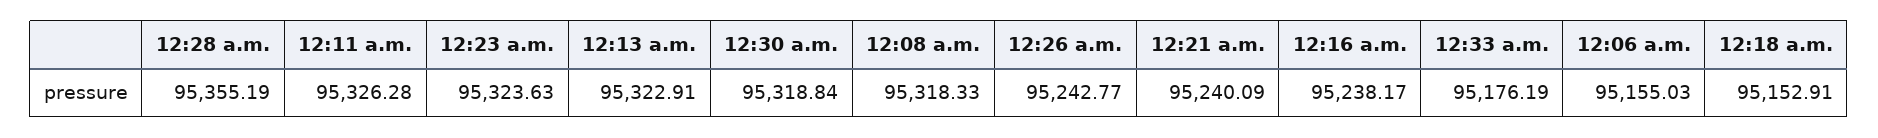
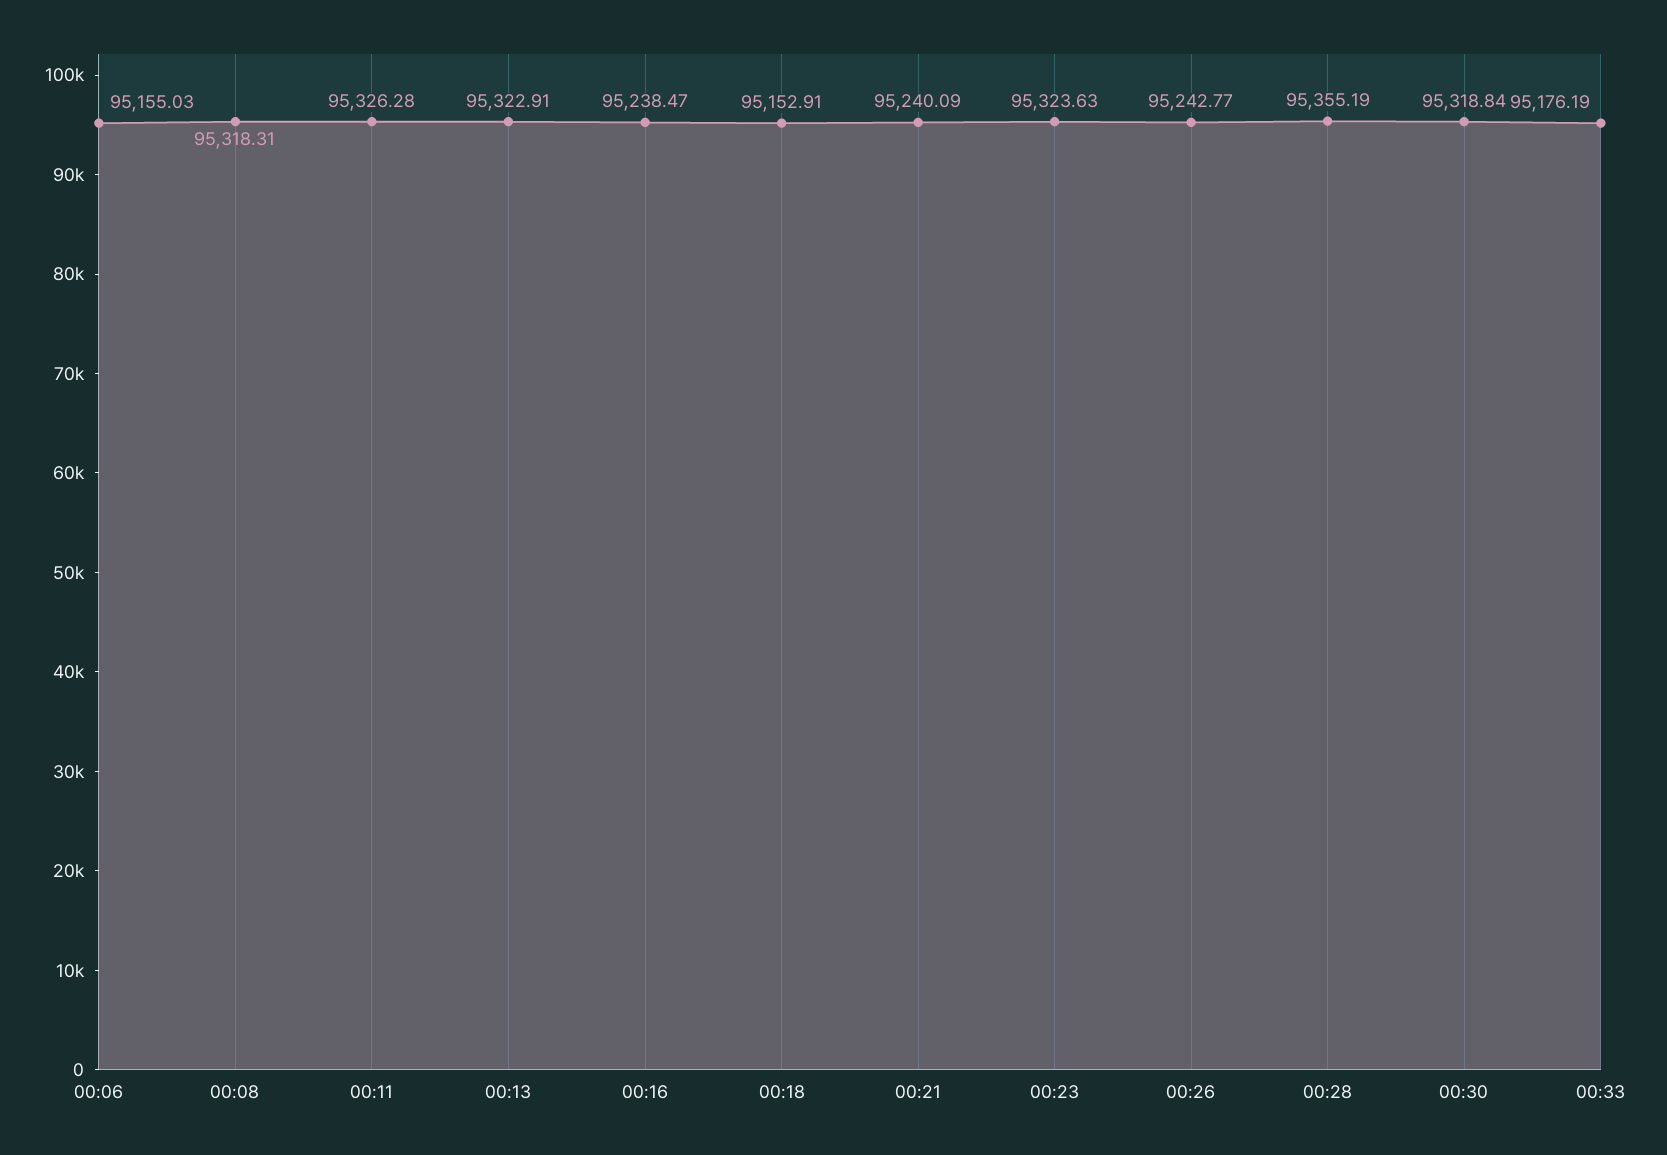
12:08 a.m.: 95318.33 -> 95318.31
12:16 a.m.: 95238.17 -> 95238.47

